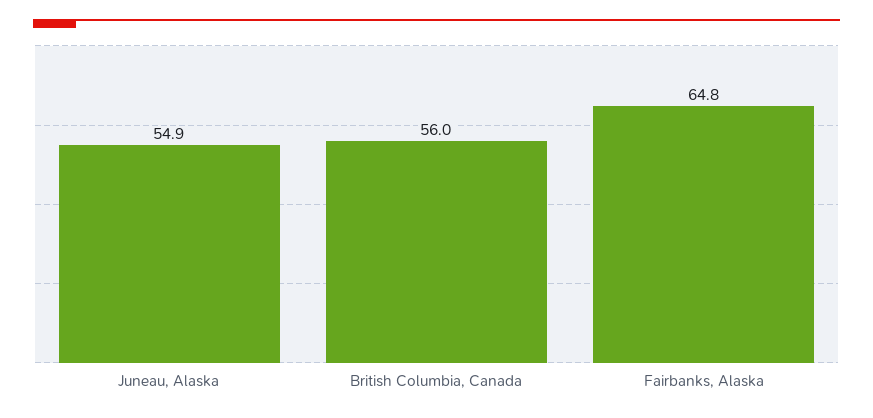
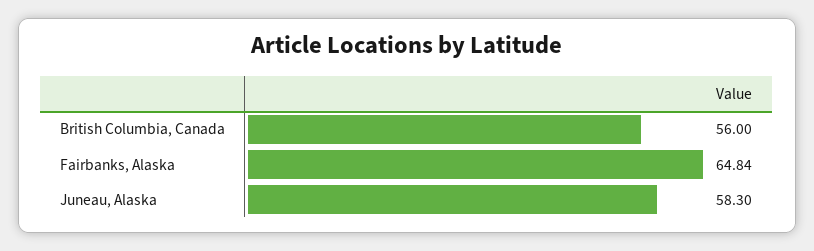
Juneau, Alaska: 54.9 -> 58.3

